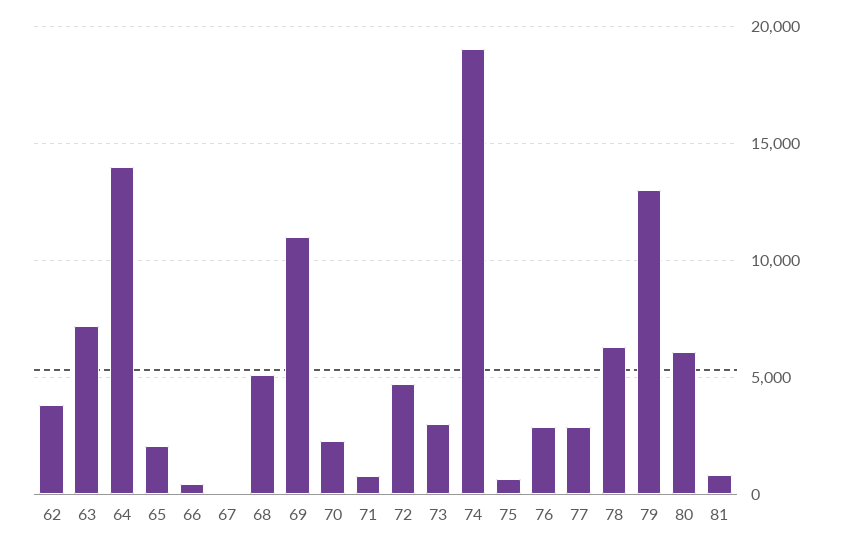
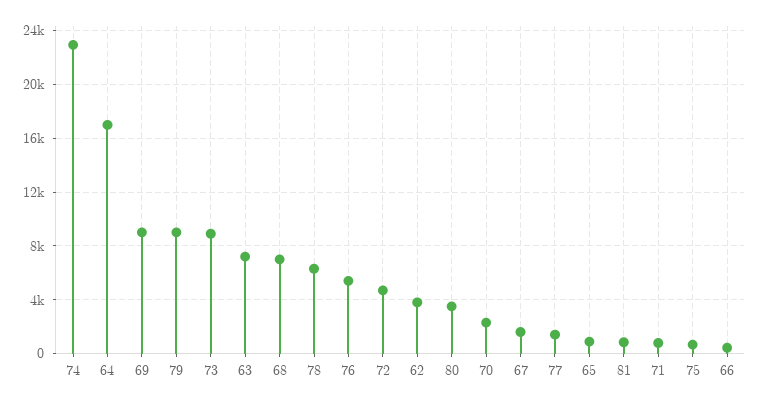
64: 14000 -> 17000
65: 2000 -> 1000
67: 0 -> 1500
68: 5000 -> 7000
69: 11000 -> 9000
73: 3000 -> 9000
74: 19000 -> 23000
76: 3000 -> 5500
77: 3000 -> 1500
79: 13000 -> 9000
80: 6000 -> 3500

